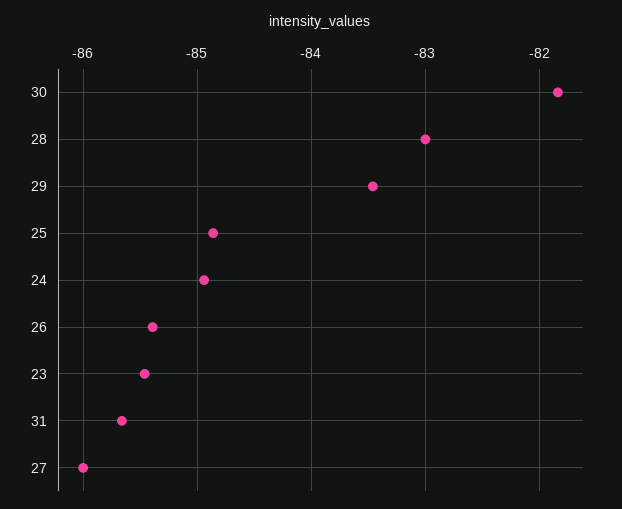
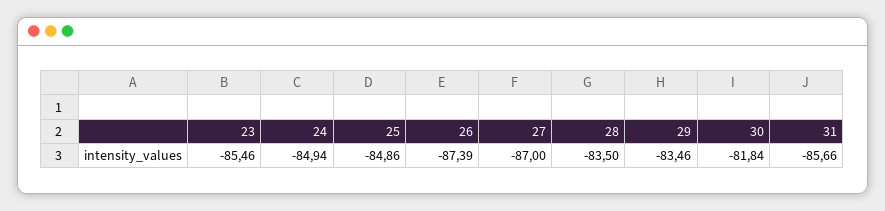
28: -83 -> -83.5
26: -85.4 -> -87.39
27: -86 -> -87

